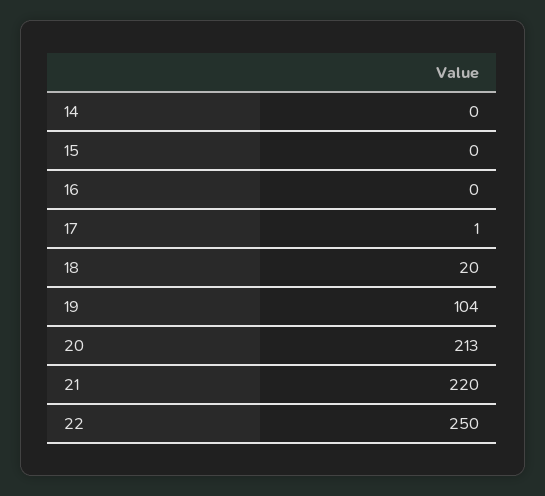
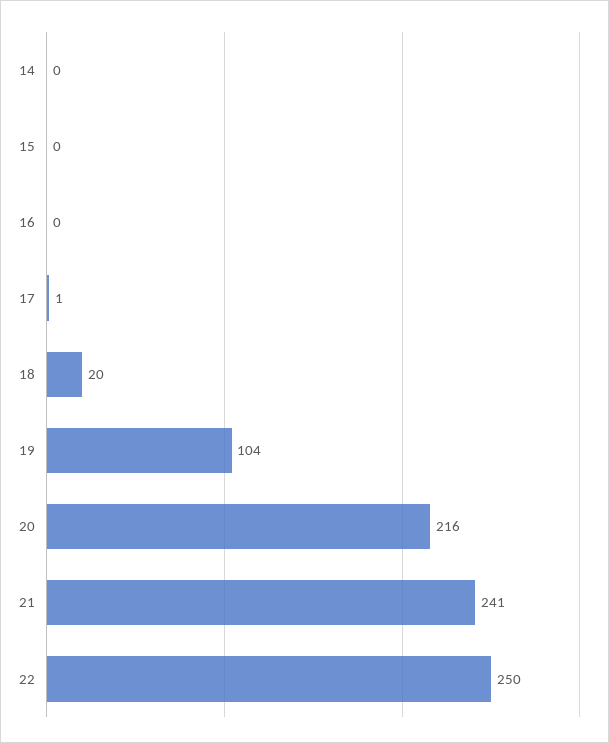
20: 213 -> 216
21: 220 -> 241

